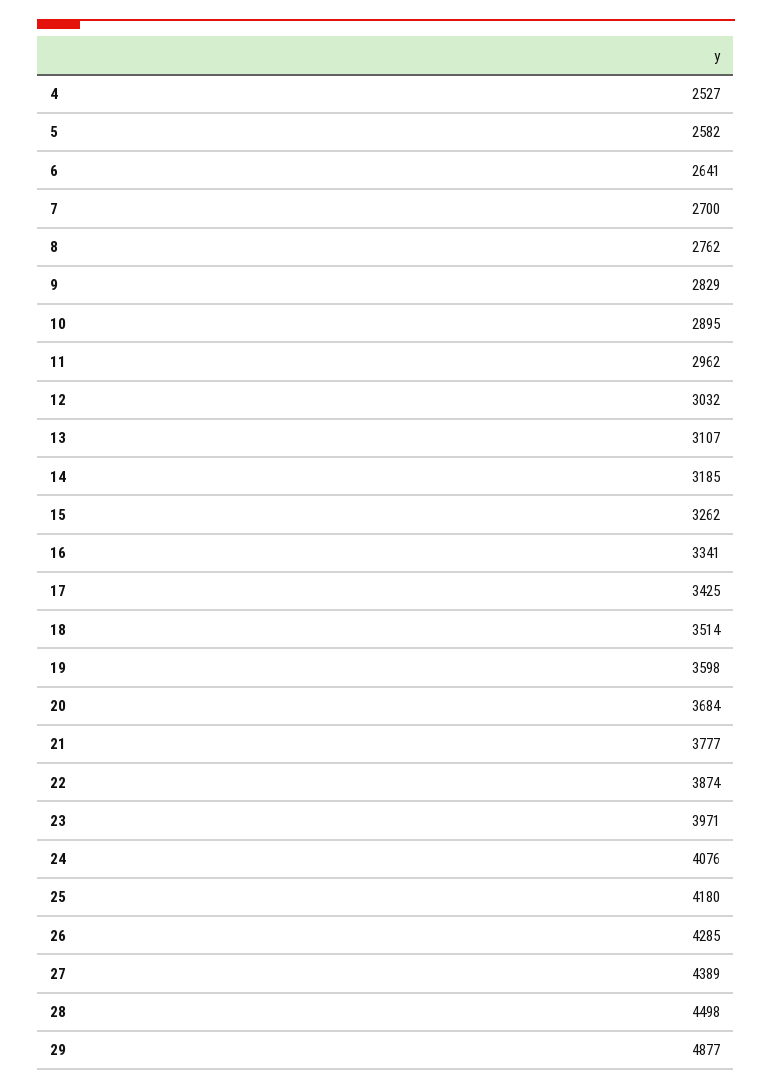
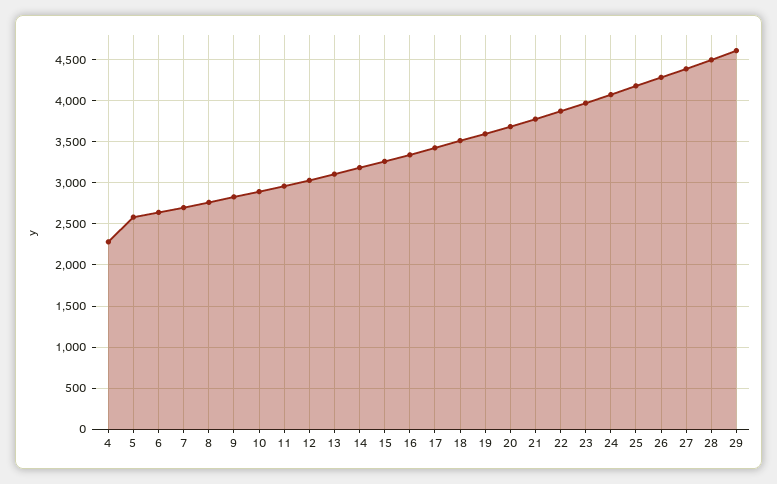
4: 2527 -> 2300
29: 4877 -> 4600

